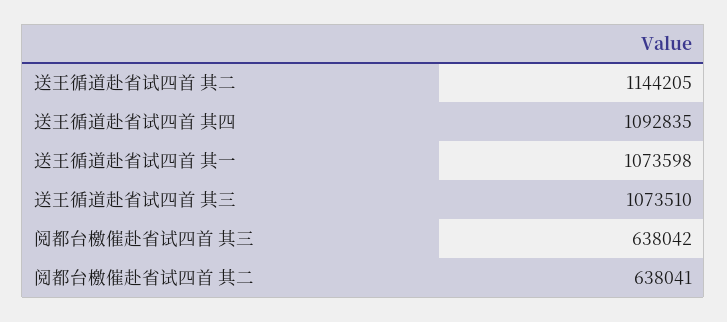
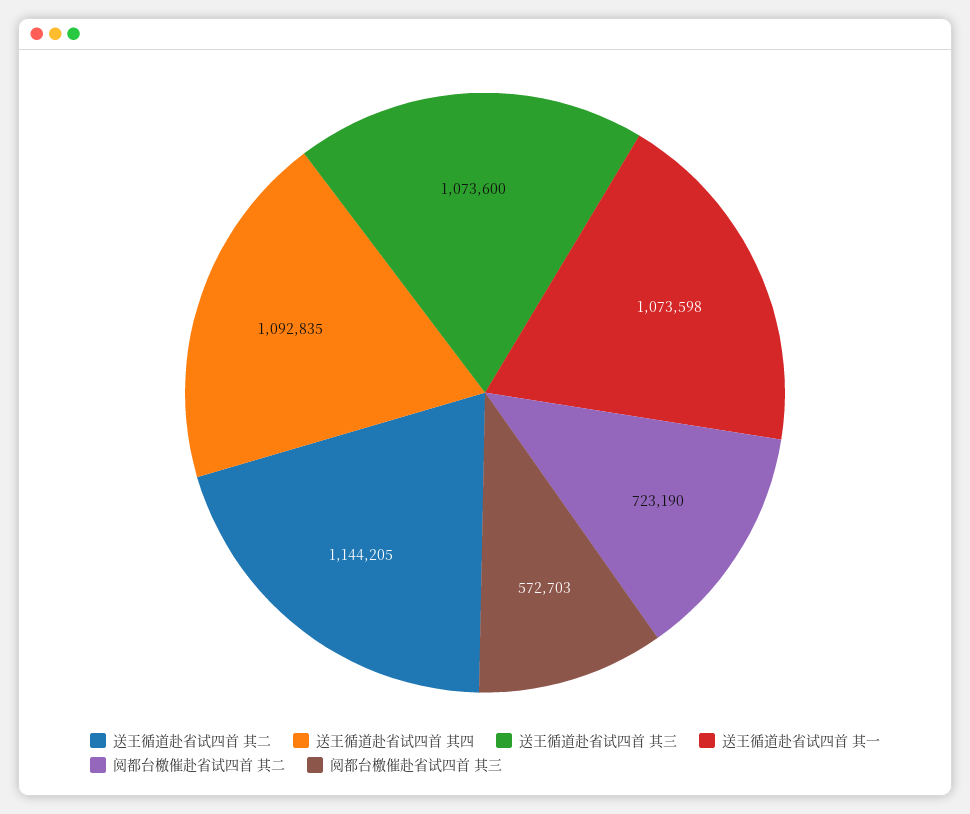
送王循道赴省试四首 其三: 1073510 -> 1073600
阅都台檄催赴省试四首 其三: 638042 -> 572703
阅都台檄催赴省试四首 其二: 638041 -> 723190

